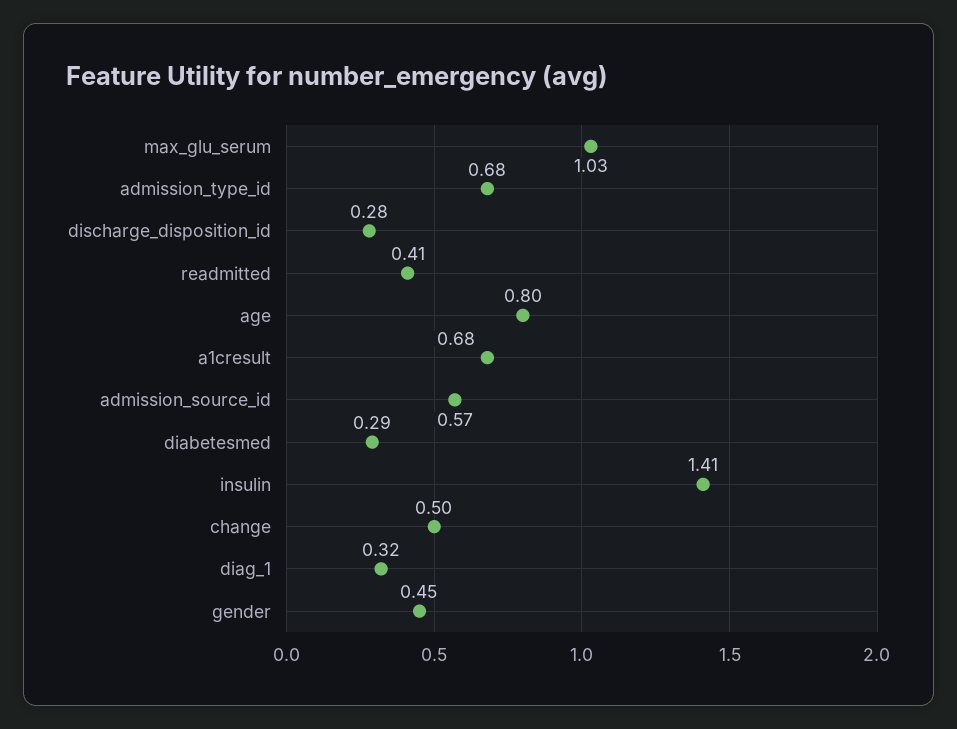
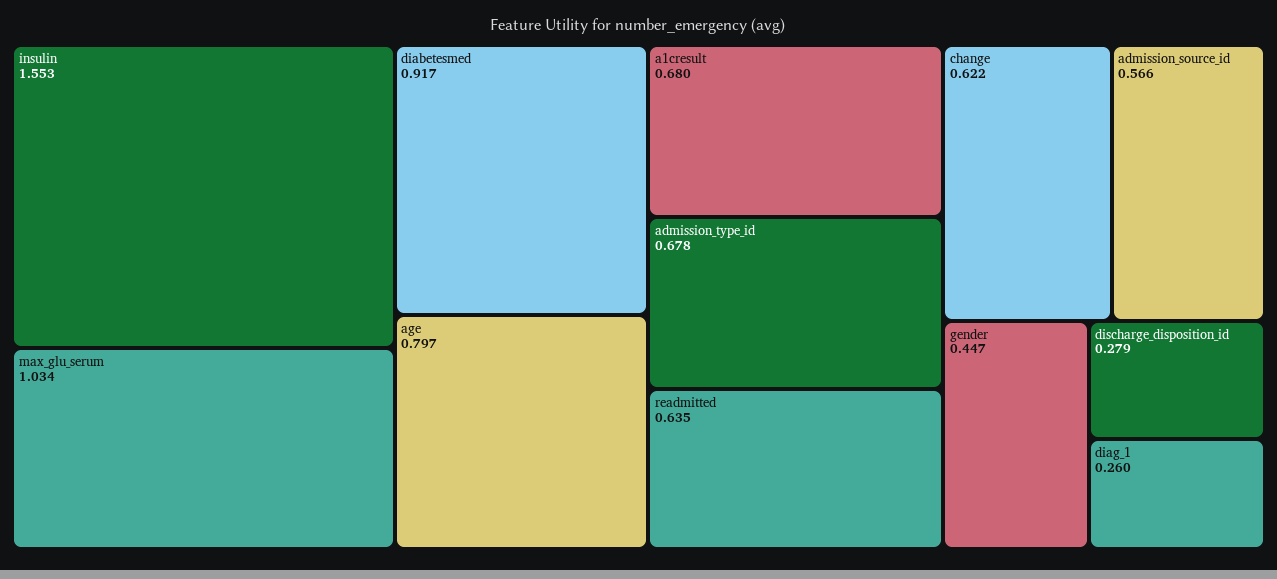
readmitted: 0.41 -> 0.635
diabetesmed: 0.29 -> 0.917
insulin: 1.41 -> 1.553
change: 0.5 -> 0.622
diag_1: 0.32 -> 0.26

